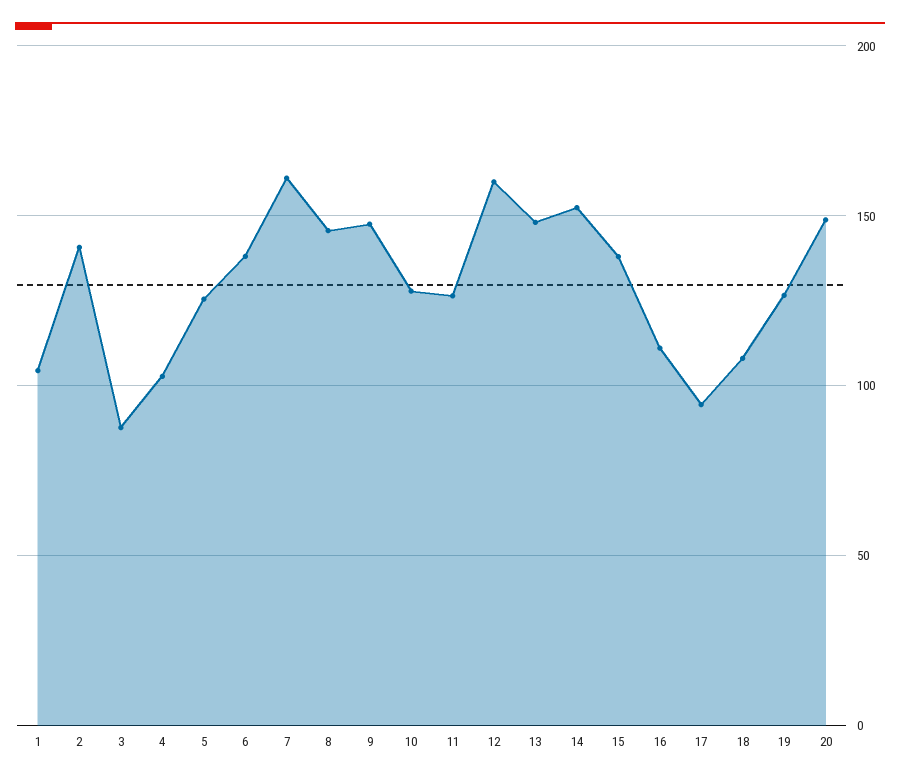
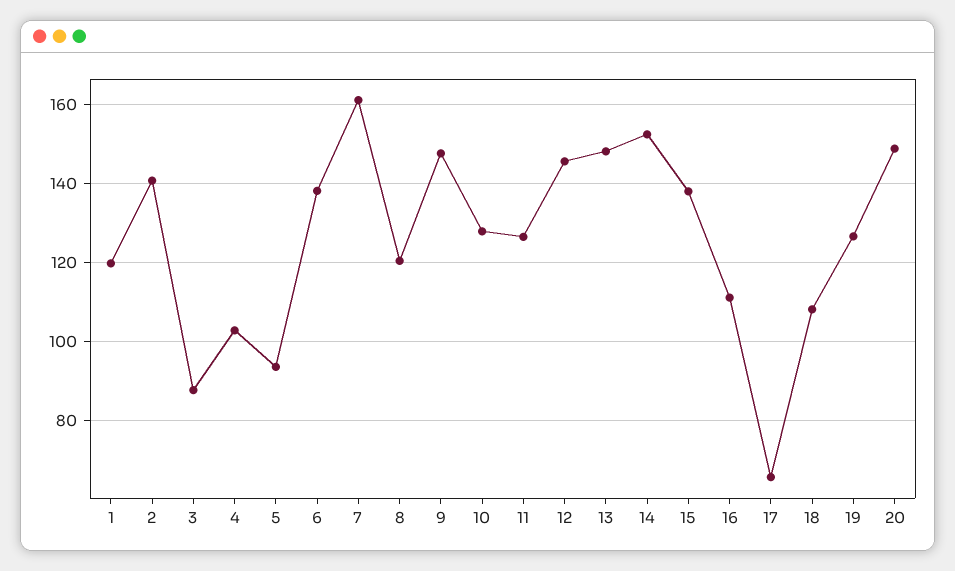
1: 105 -> 120
5: 125 -> 94
8: 145 -> 120
12: 160 -> 146
17: 95 -> 66

